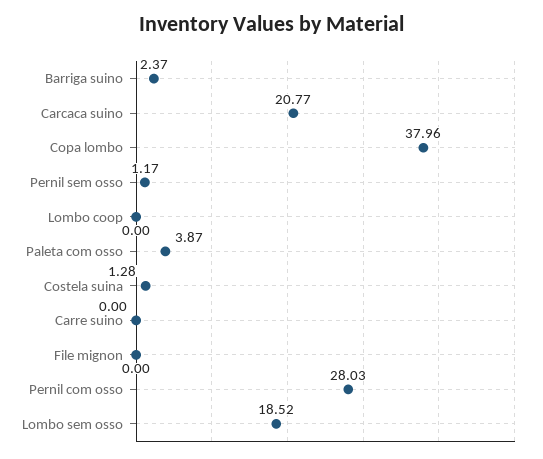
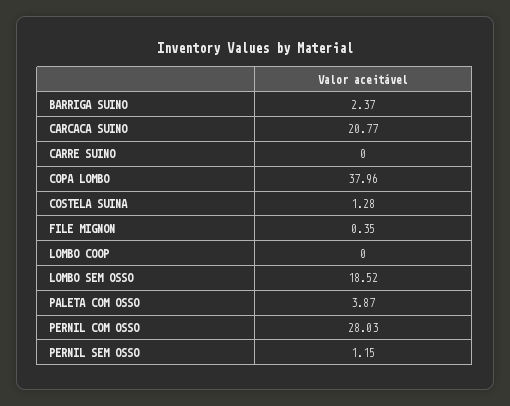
Pernil sem osso: 1.17 -> 1.15
File mignon: 0 -> 0.35

